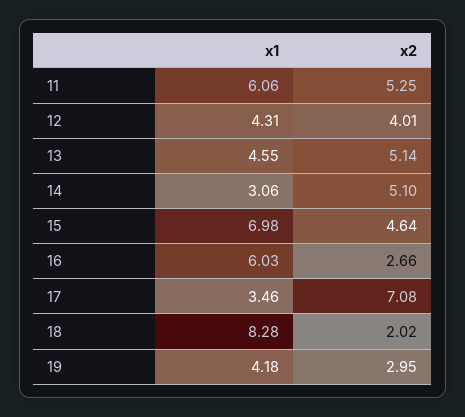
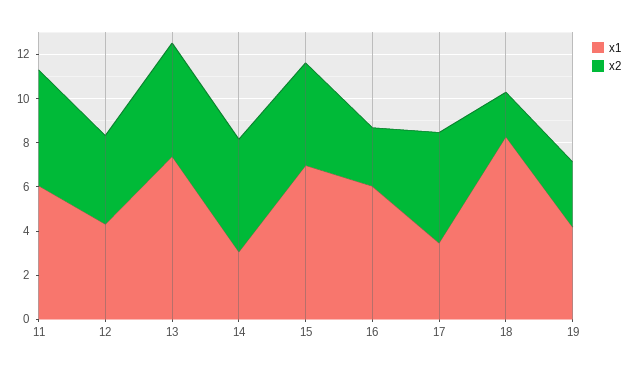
x1, 13: 4.55 -> 7.5
x2, 17: 7.08 -> 5

